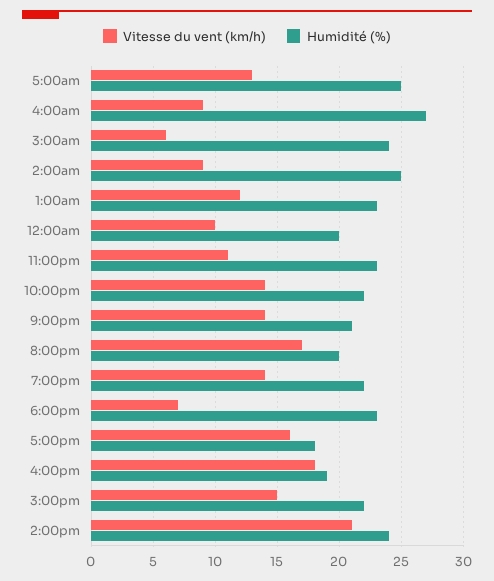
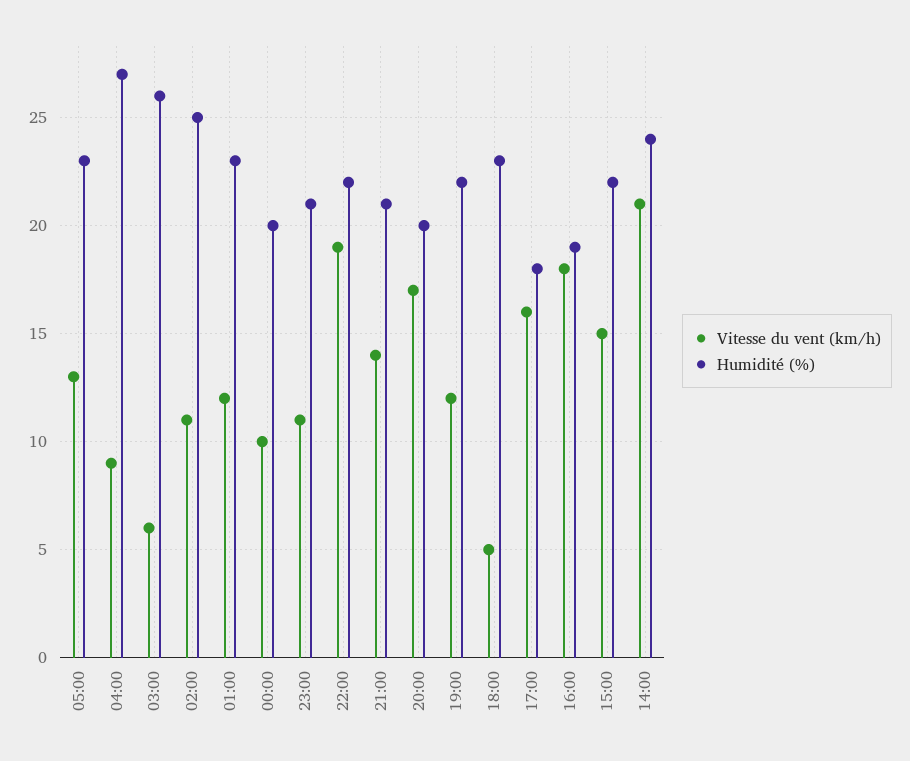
Humidité (%), 5:00am: 25 -> 23
Humidité (%), 3:00am: 24 -> 26
Vitesse du vent (km/h), 2:00am: 9 -> 11
Humidité (%), 11:00pm: 23 -> 21
Vitesse du vent (km/h), 10:00pm: 14 -> 19
Vitesse du vent (km/h), 7:00pm: 14 -> 12
Vitesse du vent (km/h), 6:00pm: 7 -> 5

